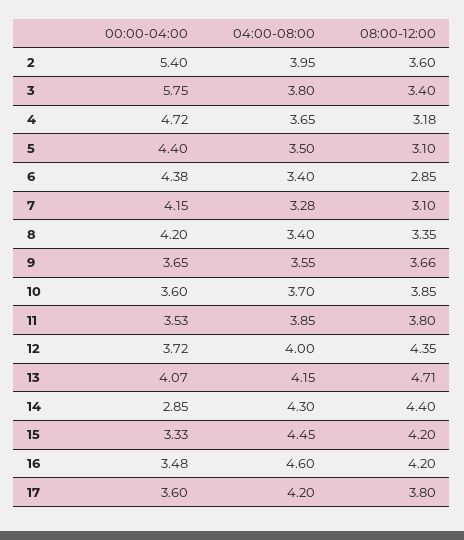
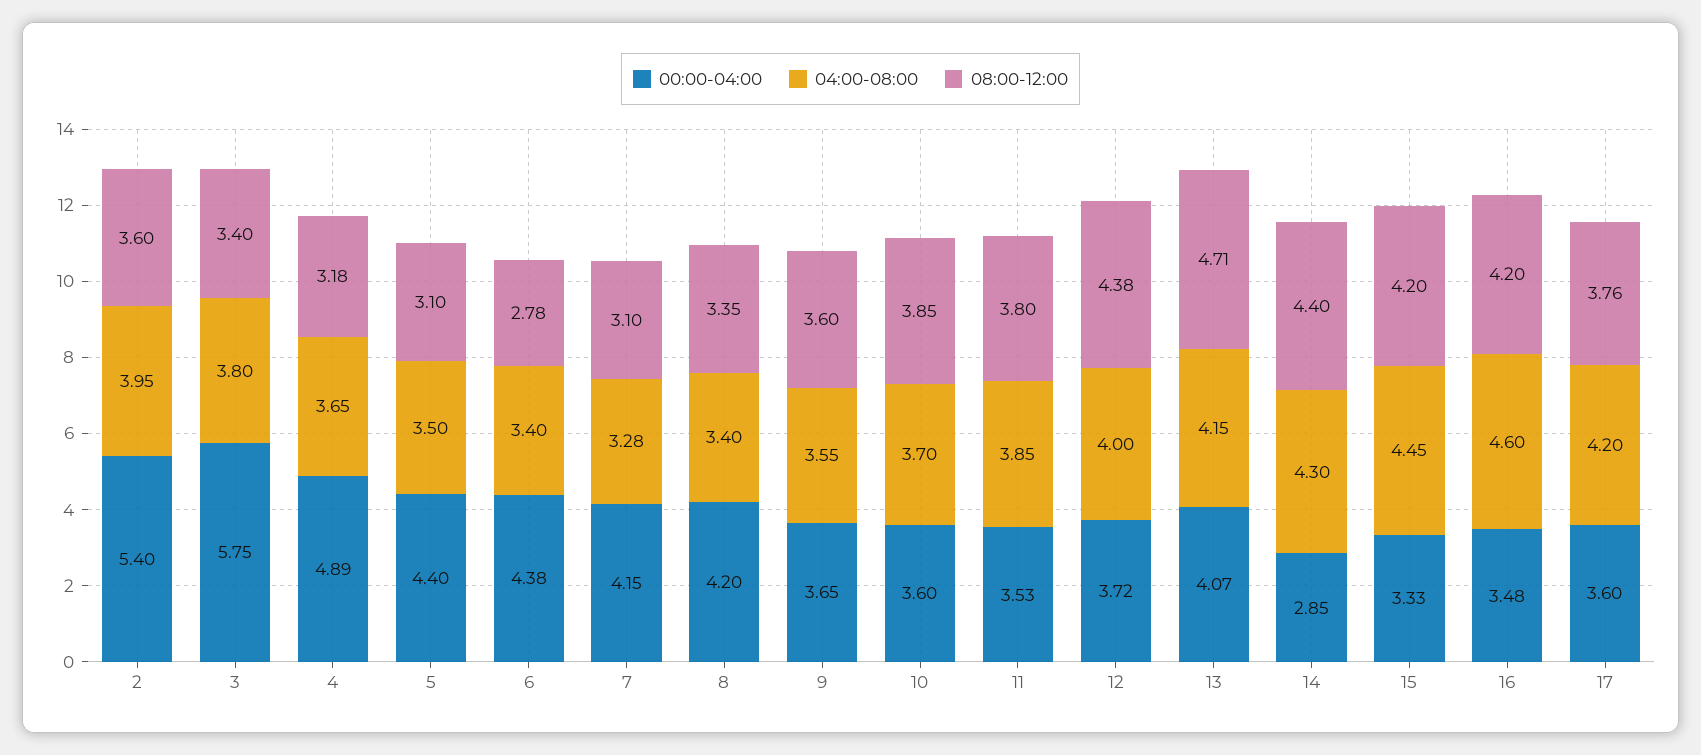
00:00-04:00, 4: 4.72 -> 4.89
08:00-12:00, 6: 2.85 -> 2.78
08:00-12:00, 9: 3.66 -> 3.6
08:00-12:00, 12: 4.35 -> 4.38
08:00-12:00, 17: 3.8 -> 3.76

